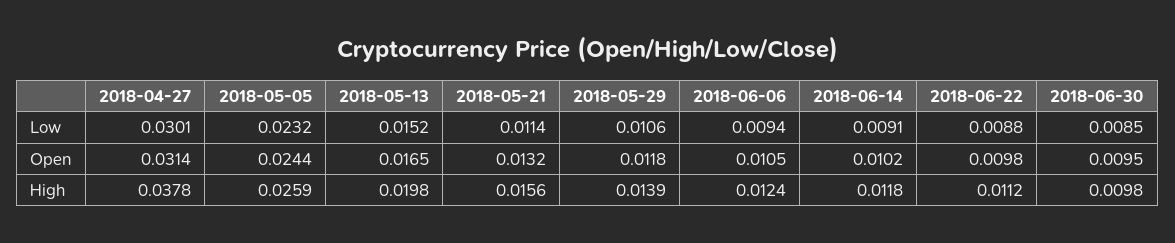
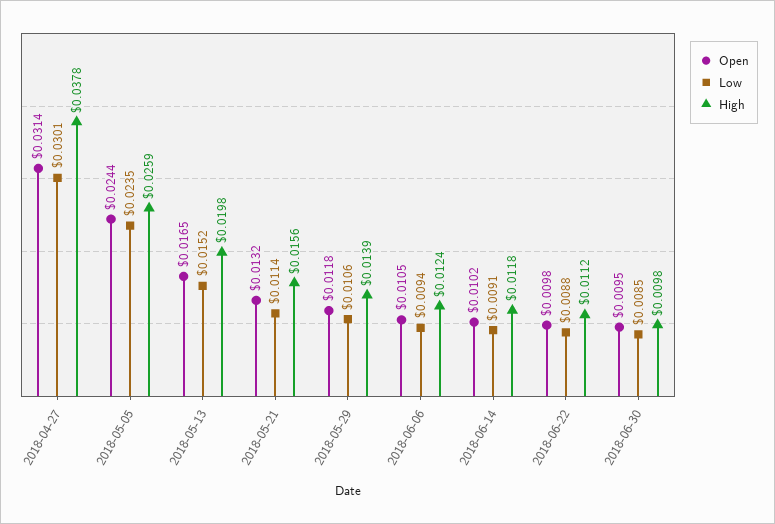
Low, 2018-05-05: 0.0232 -> 0.0235

